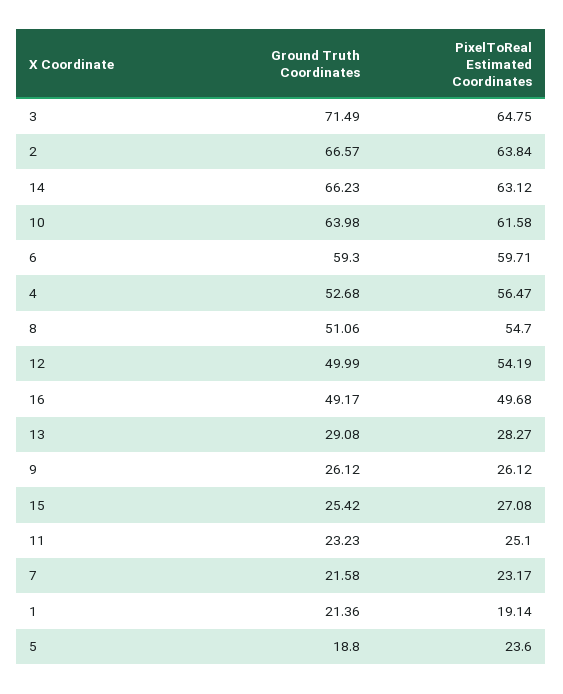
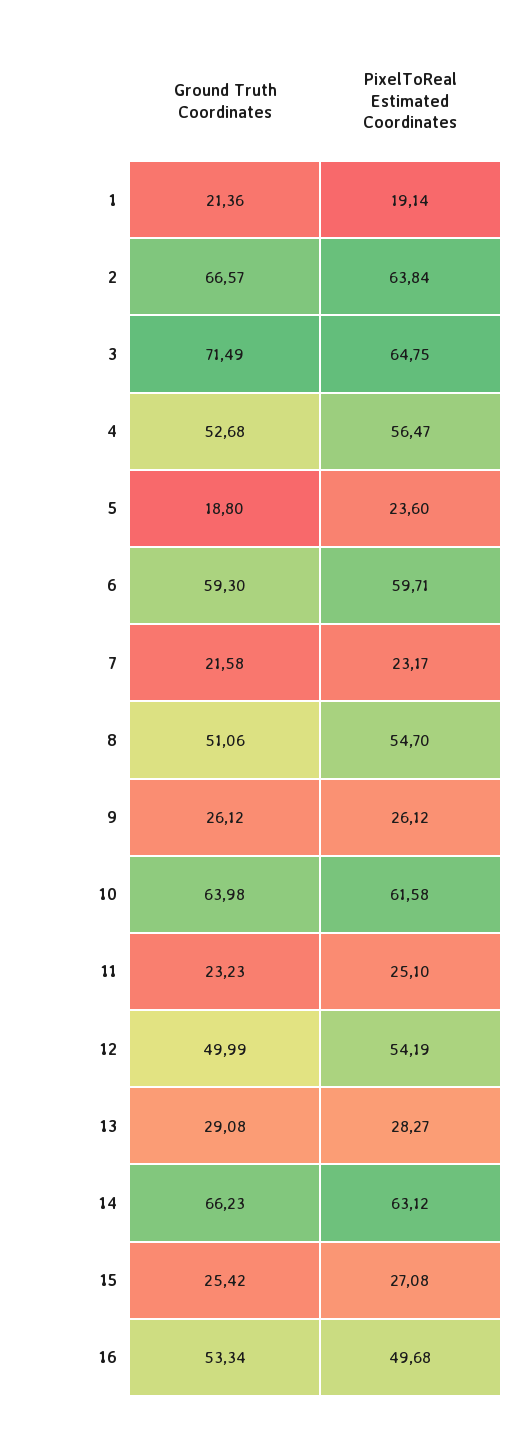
Ground Truth Coordinates, 16: 49.17 -> 53.34

